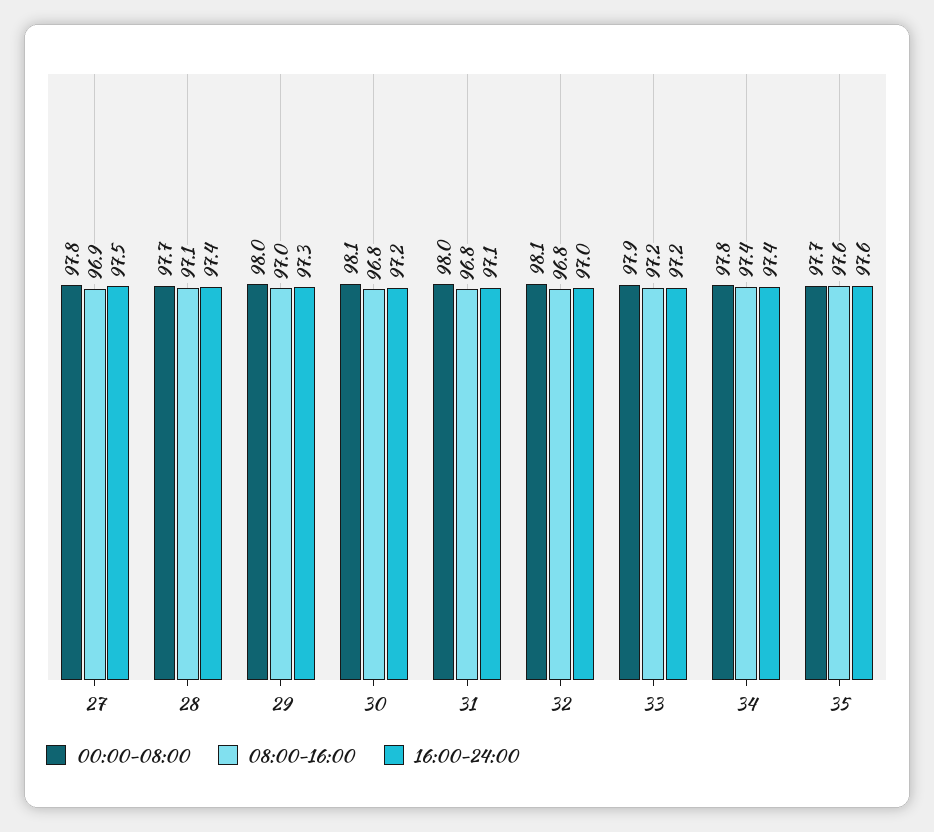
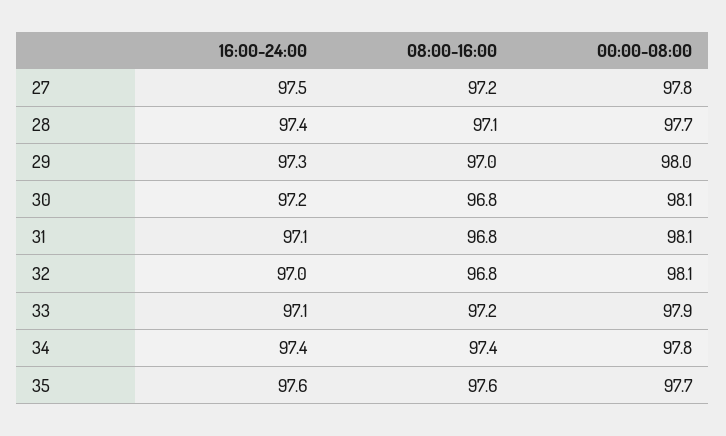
08:00-16:00, 27: 96.9 -> 97.2
00:00-08:00, 31: 98 -> 98.1
16:00-24:00, 33: 97.2 -> 97.1

